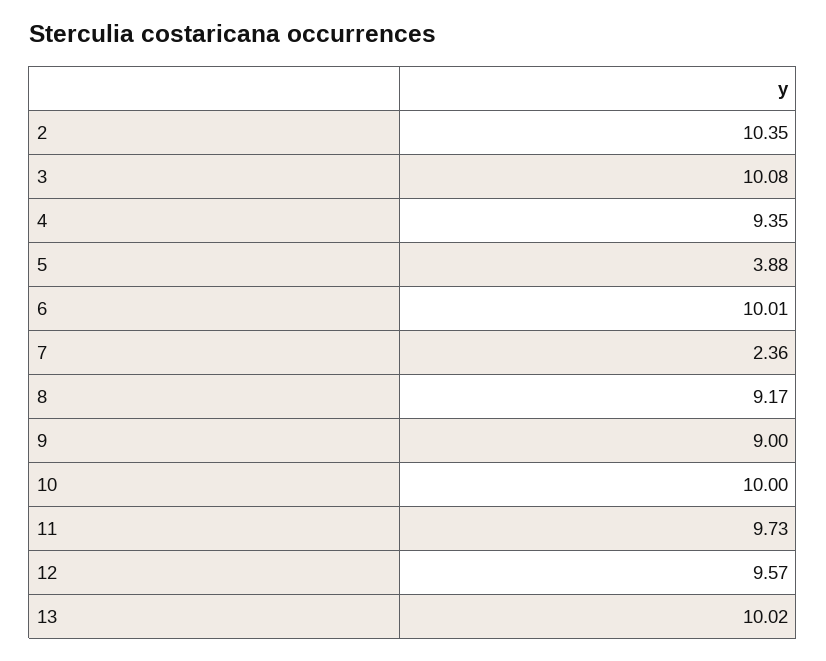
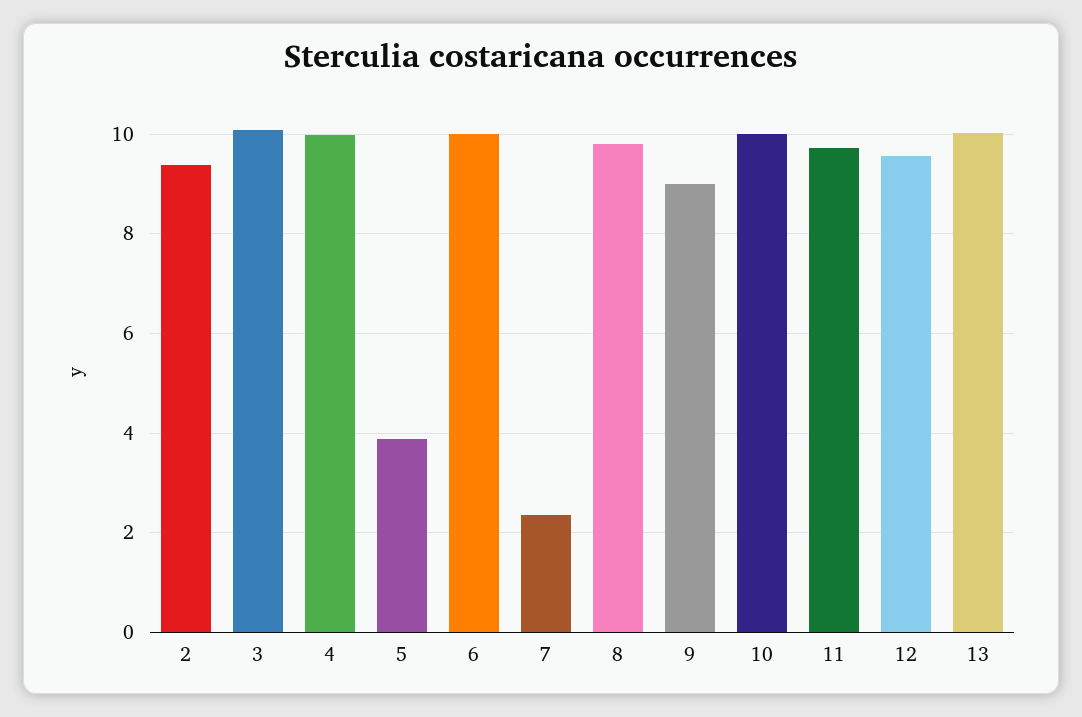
2: 10.35 -> 9.4
4: 9.35 -> 10
8: 9.17 -> 9.8

